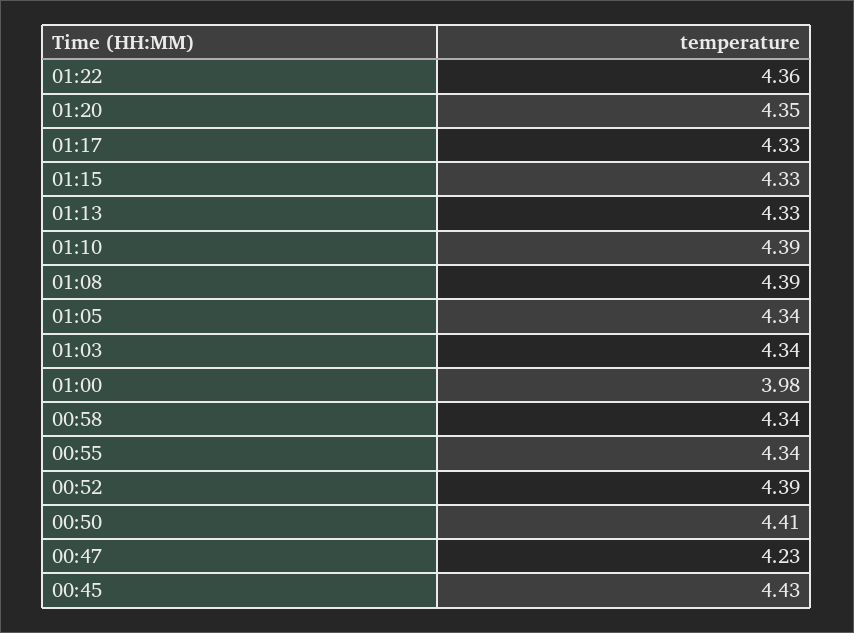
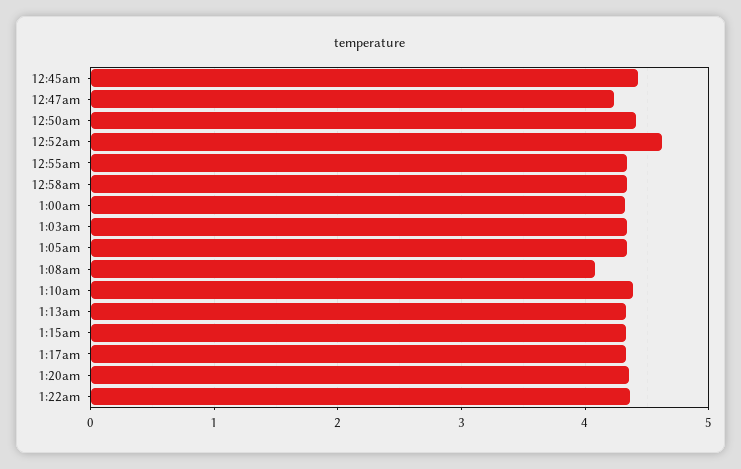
01:08: 4.39 -> 4.1
01:00: 3.98 -> 4.3
00:52: 4.39 -> 4.6

